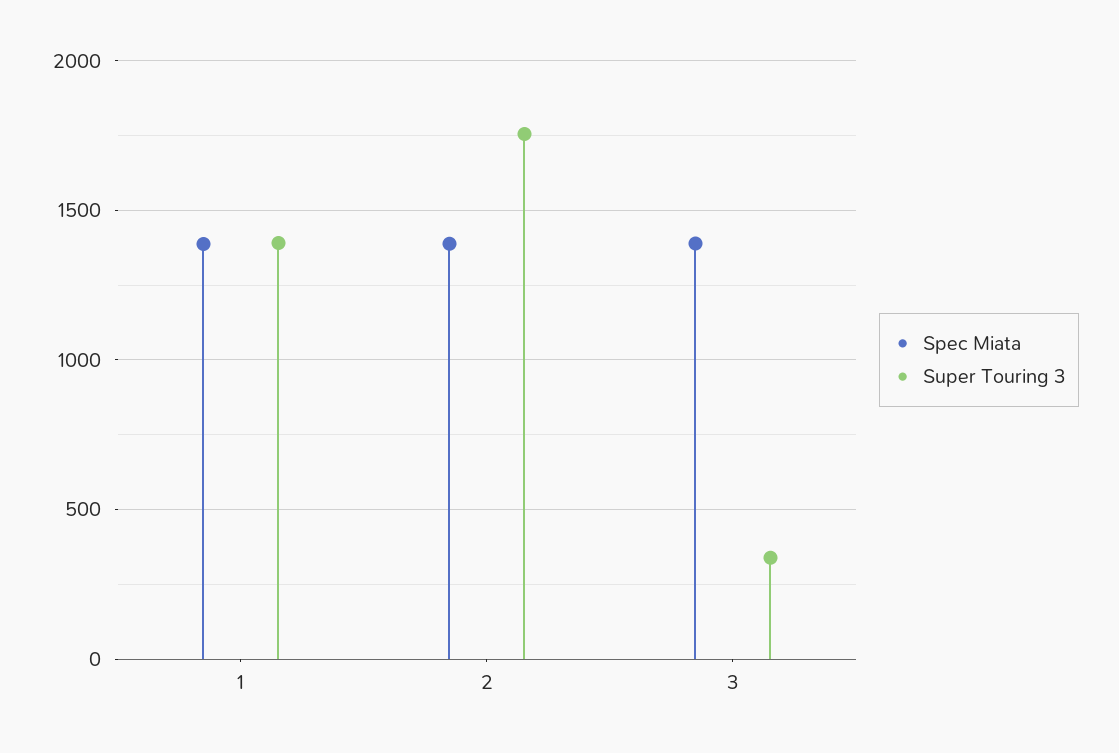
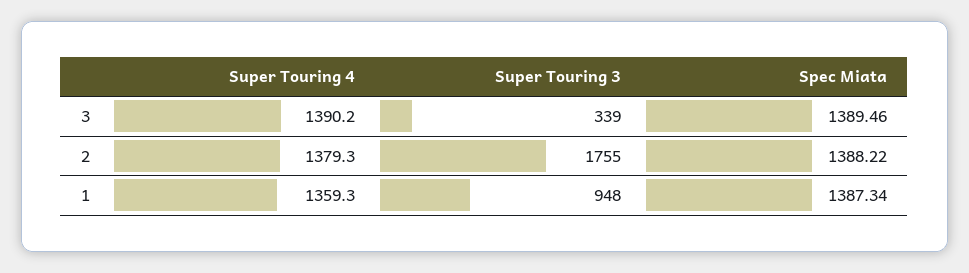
Super Touring 3, 1: 1400 -> 948
Super Touring 4, 3: none -> 1390.2
Super Touring 4, 2: none -> 1379.3
Super Touring 4, 1: none -> 1359.3

